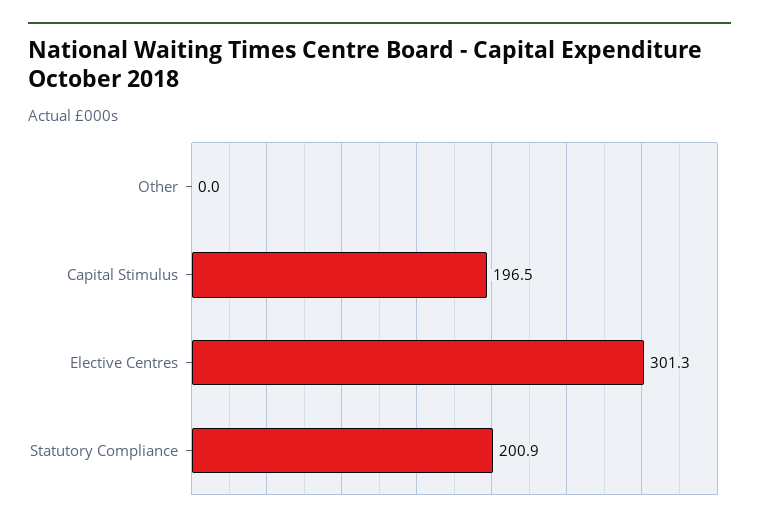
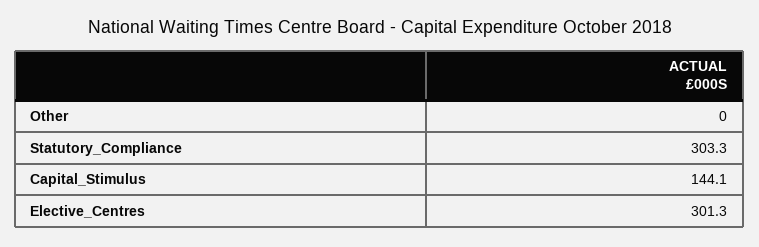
Capital Stimulus: 196.5 -> 144.1
Statutory Compliance: 200.9 -> 303.3

